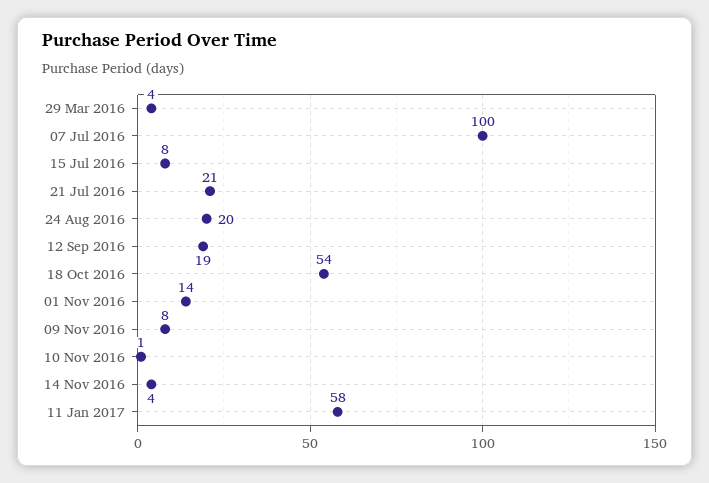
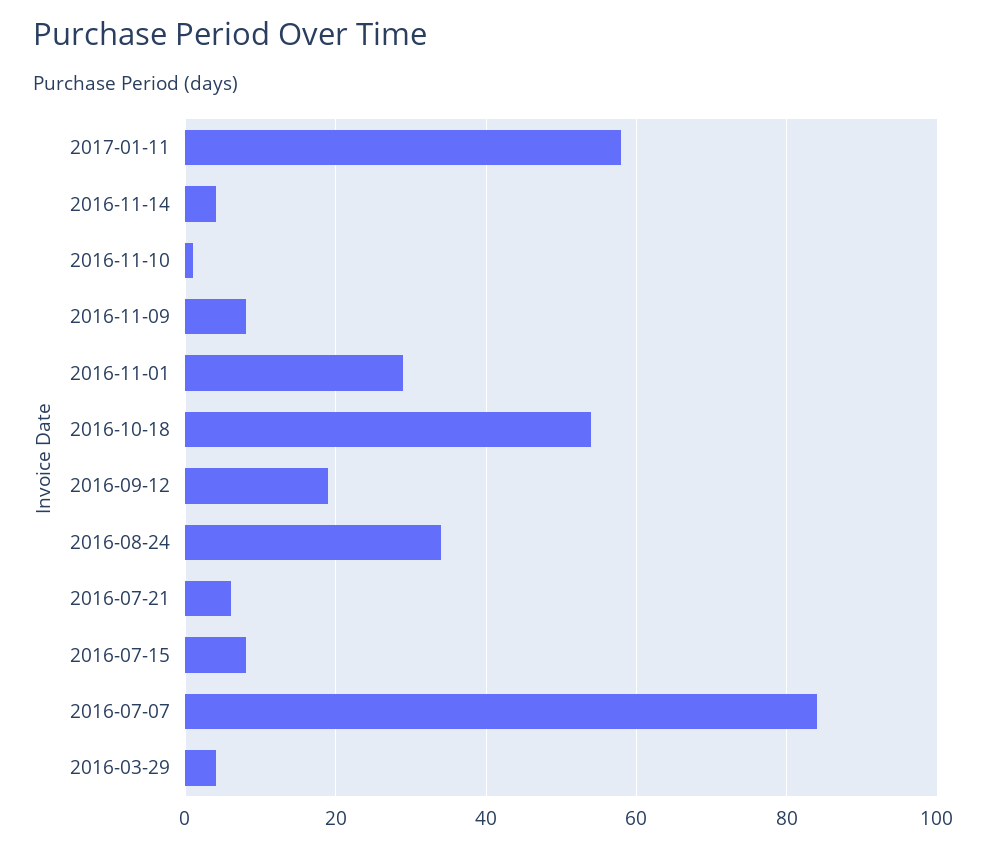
07 Jul 2016: 100 -> 85
21 Jul 2016: 21 -> 5
24 Aug 2016: 20 -> 35
01 Nov 2016: 14 -> 30

